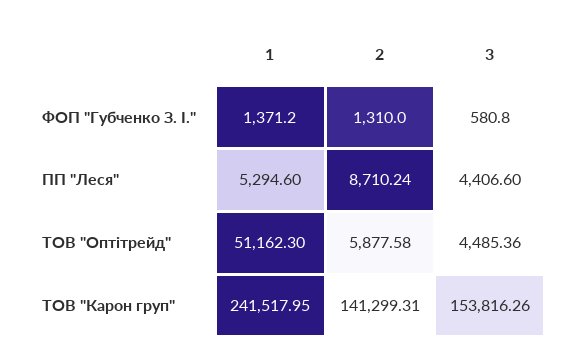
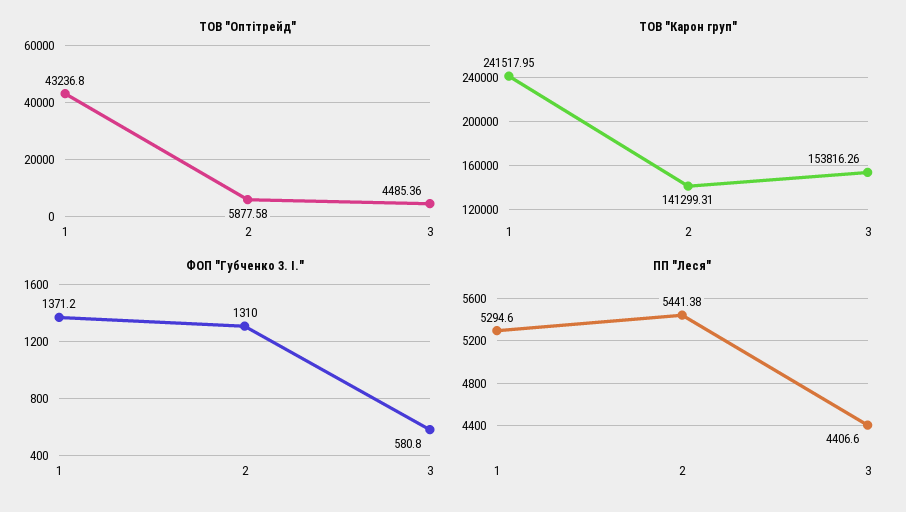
ПП "Леся", 2: 8710.24 -> 5441.38
ТОВ "Оптітрейд", 1: 51162.3 -> 43236.8

